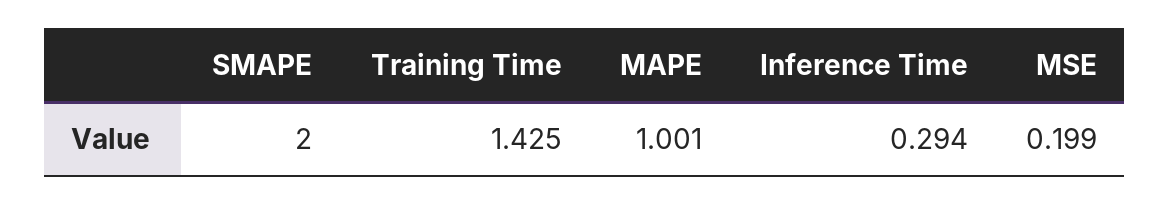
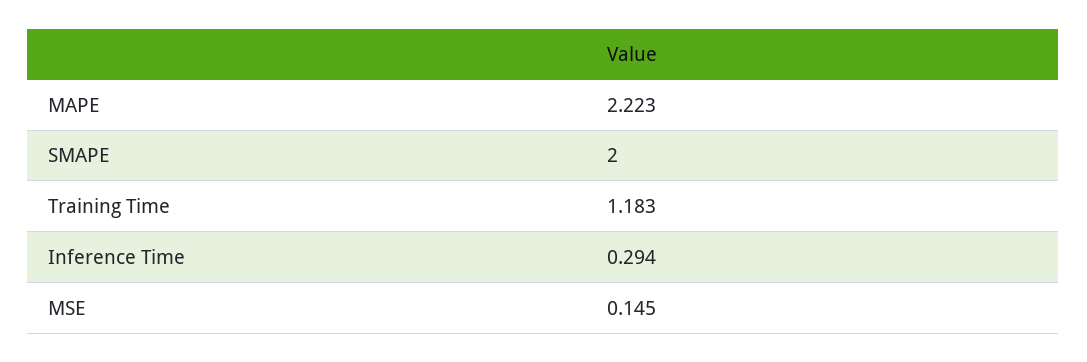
Training Time: 1.425 -> 1.183
MAPE: 1.001 -> 2.223
MSE: 0.199 -> 0.145

